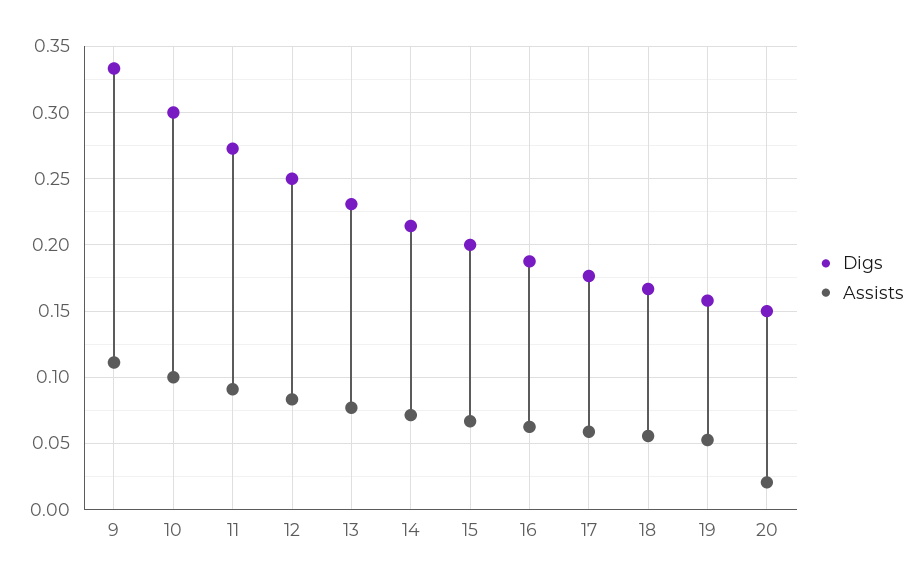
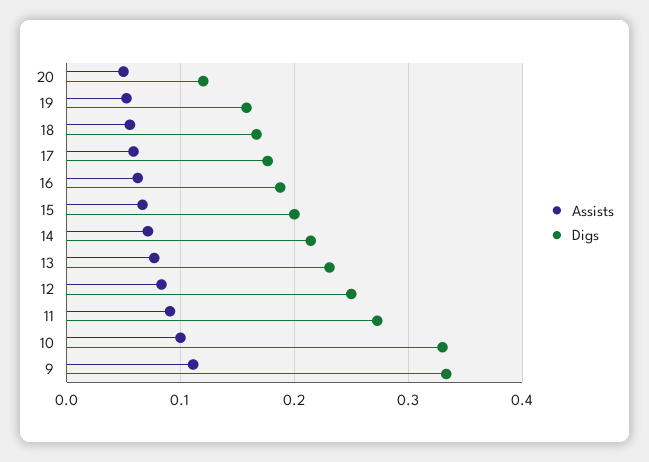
Digs, 10: 0.3 -> 0.33
Digs, 20: 0.15 -> 0.12
Assists, 20: 0.02 -> 0.05

